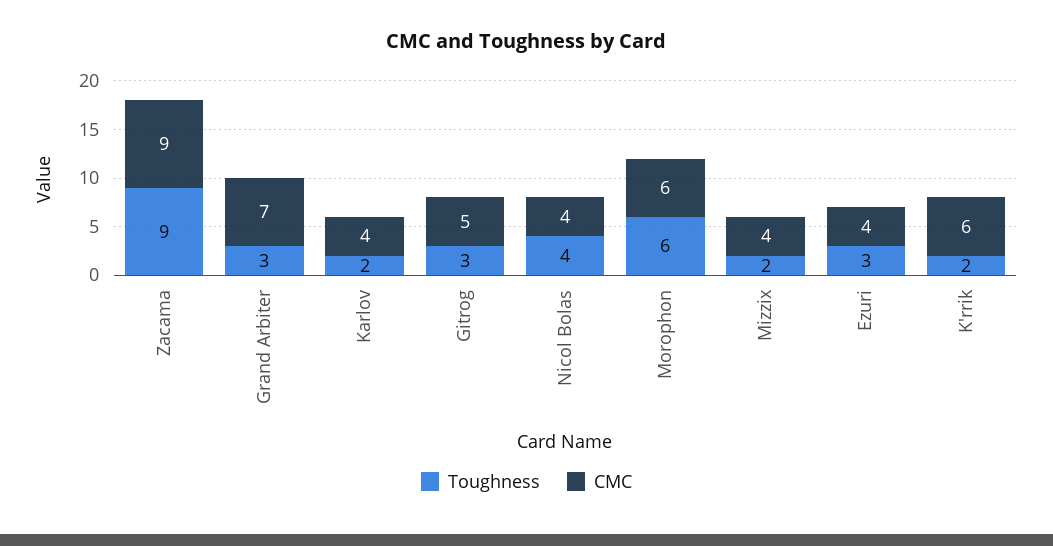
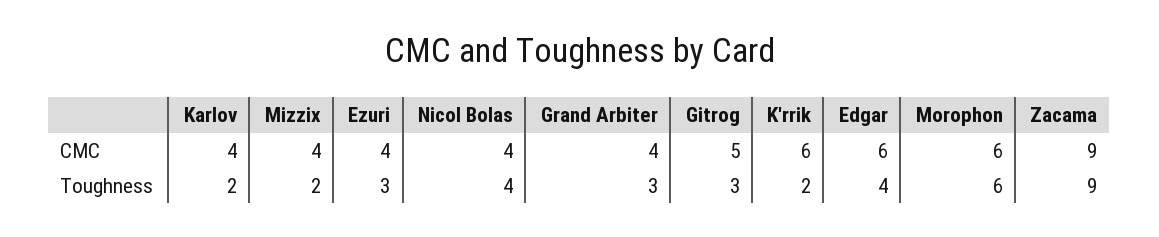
CMC, Grand Arbiter: 7 -> 4
CMC, Edgar: none -> 6
Toughness, Edgar: none -> 4

